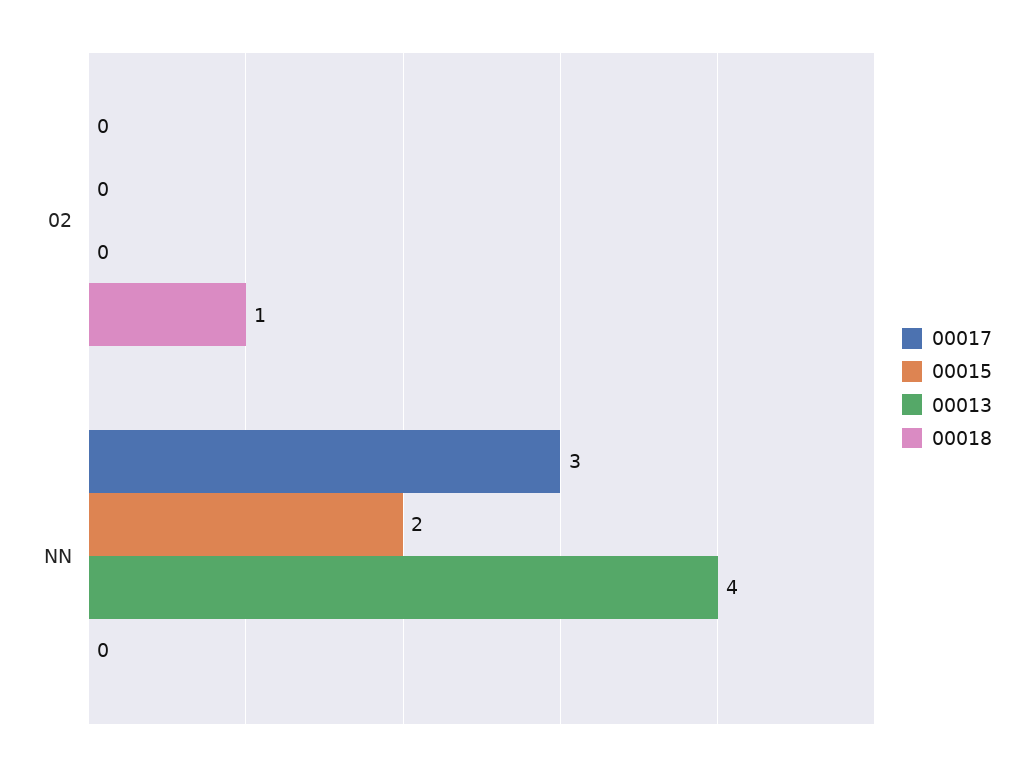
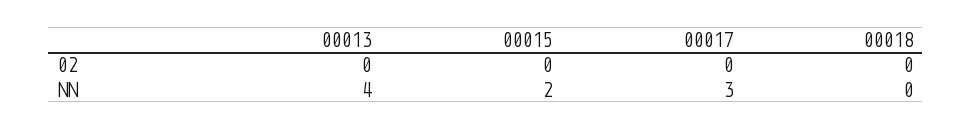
00018, 02: 1 -> 0

